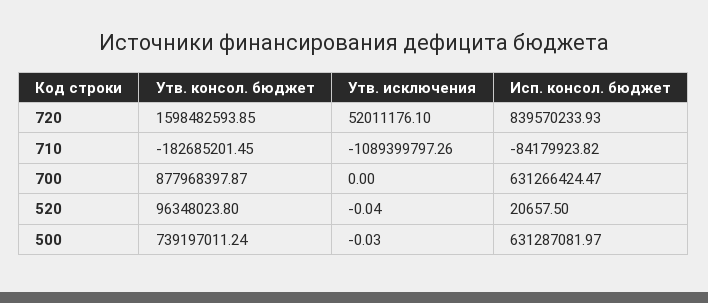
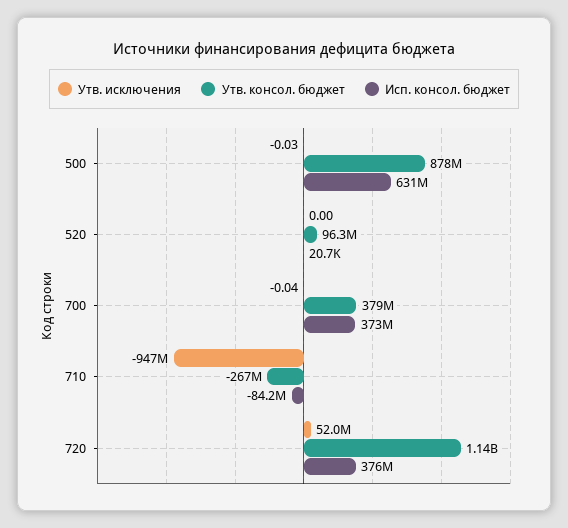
Утв. консол. бюджет, 720: 1598482593.85 -> 1140000000
Исп. консол. бюджет, 720: 839570233.93 -> 376000000
Утв. консол. бюджет, 710: -182685201.45 -> -267000000
Утв. исключения, 710: -1089399797.26 -> -947000000
Утв. консол. бюджет, 700: 877968397.87 -> 379000000
Утв. исключения, 700: 0 -> -0.04
Исп. консол. бюджет, 700: 631266424.47 -> 373000000
Утв. исключения, 520: -0.04 -> 0
Утв. консол. бюджет, 500: 739197011.24 -> 878000000

